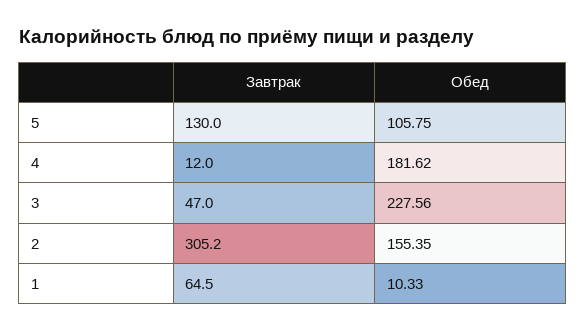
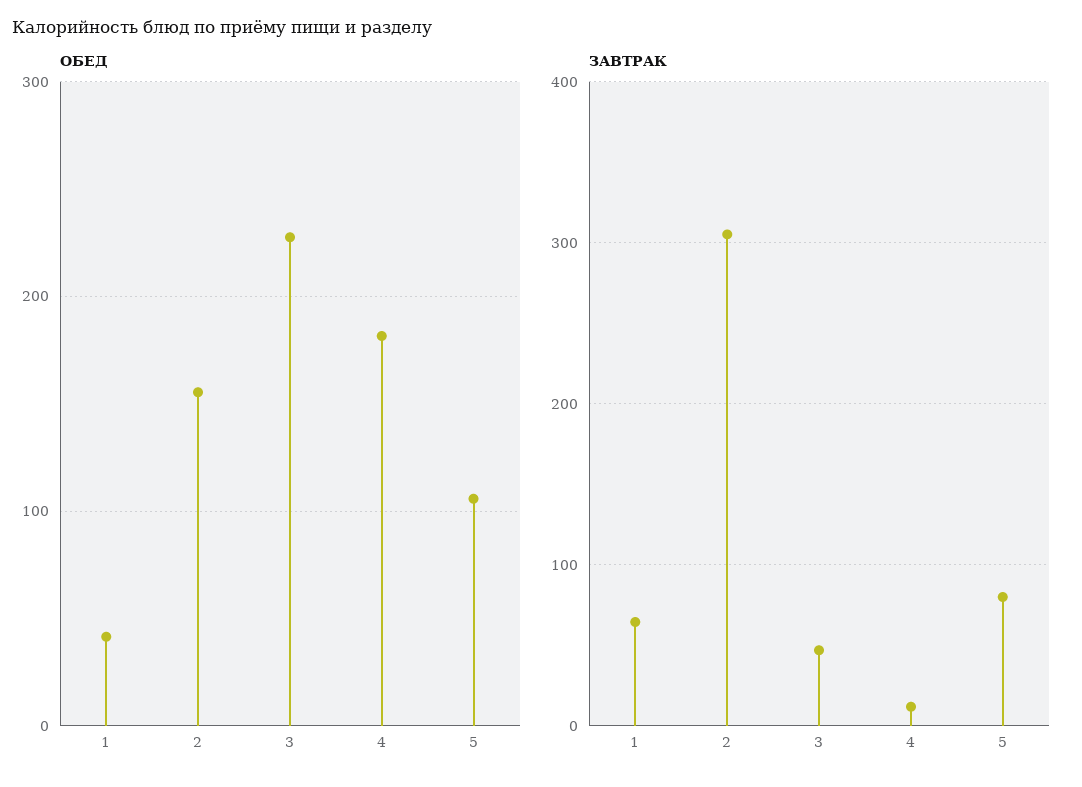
Завтрак, 5: 130 -> 80
Обед, 1: 10.33 -> 40

